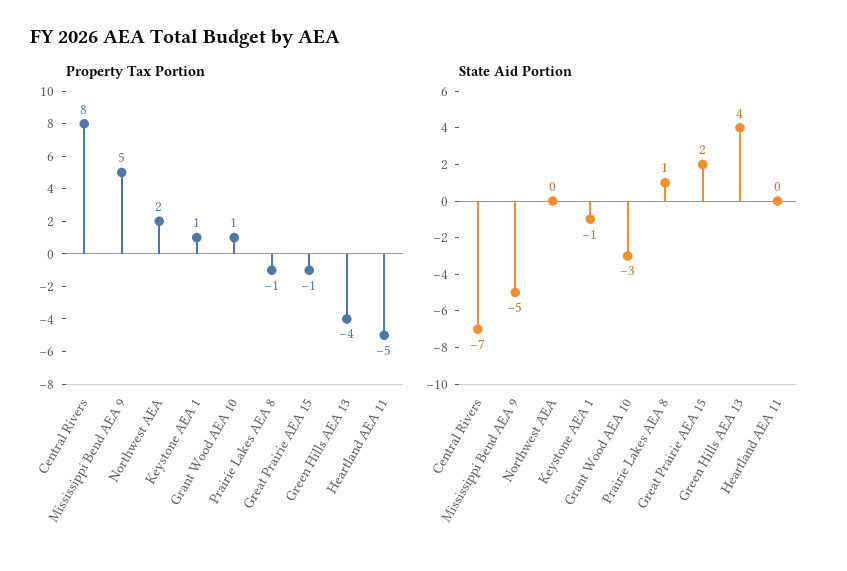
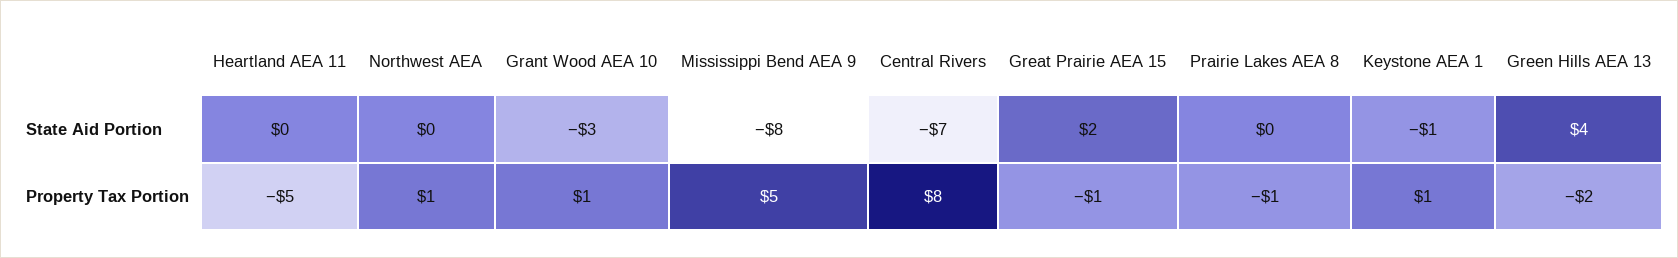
Property Tax Portion, Northwest AEA: 2 -> 1
Property Tax Portion, Green Hills AEA 13: -4 -> -2
State Aid Portion, Mississippi Bend AEA 9: -5 -> -8
State Aid Portion, Prairie Lakes AEA 8: 1 -> 0

